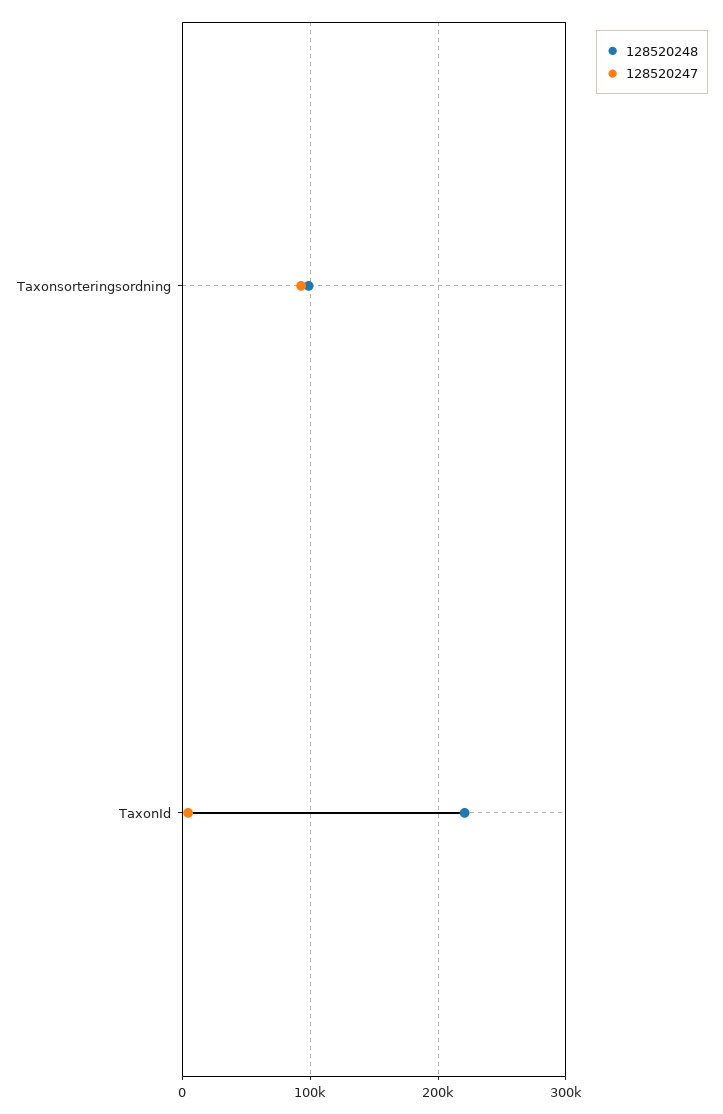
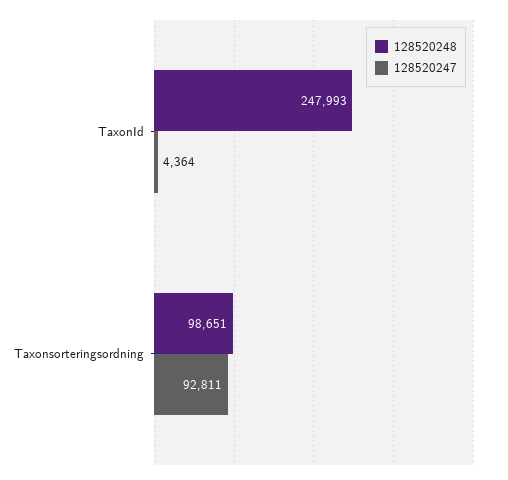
128520248, TaxonId: 220000 -> 247993

